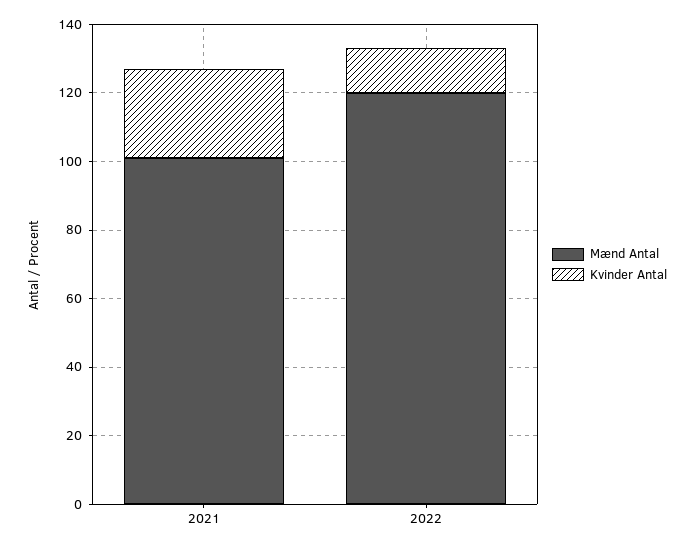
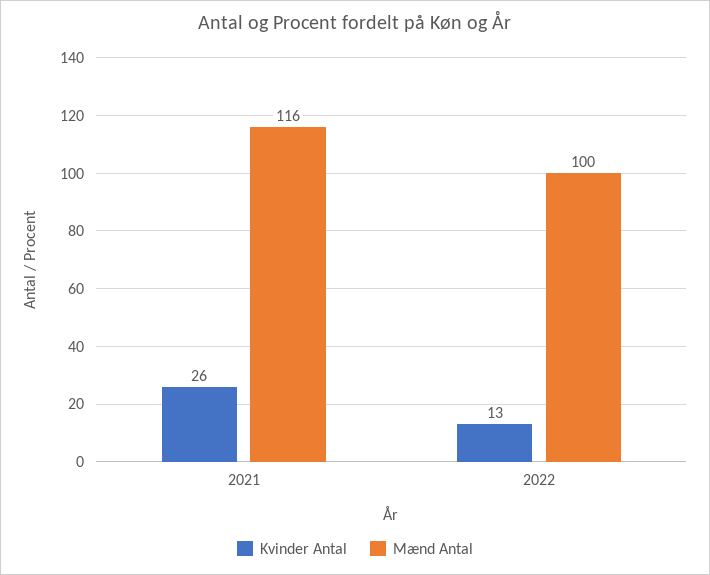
Mænd Antal, 2021: 100 -> 116
Mænd Antal, 2022: 120 -> 100

